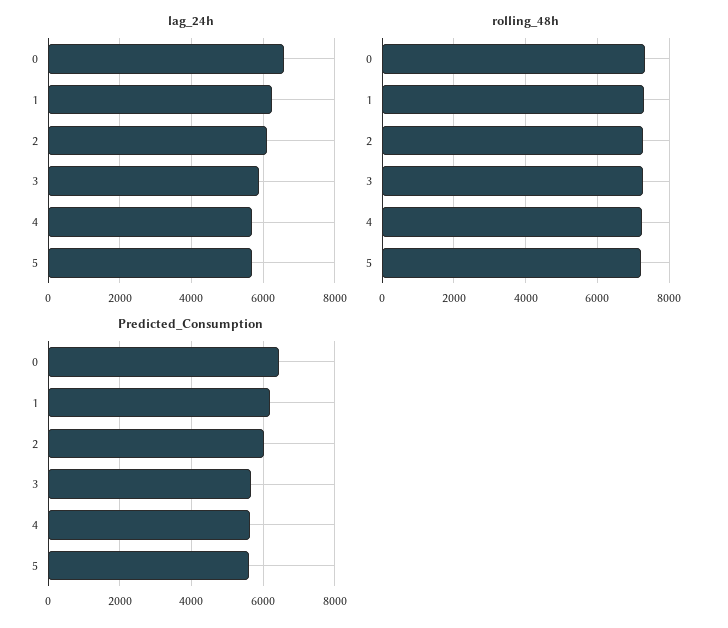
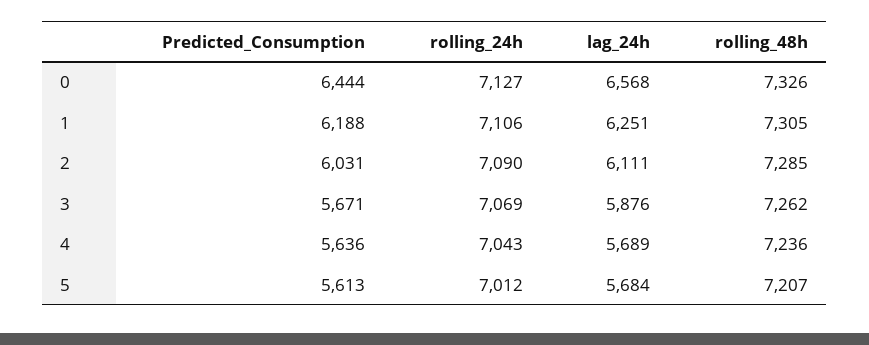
rolling_24h, 0: none -> 7127
rolling_24h, 1: none -> 7106
rolling_24h, 2: none -> 7090
rolling_24h, 3: none -> 7069
rolling_24h, 4: none -> 7043
rolling_24h, 5: none -> 7012

